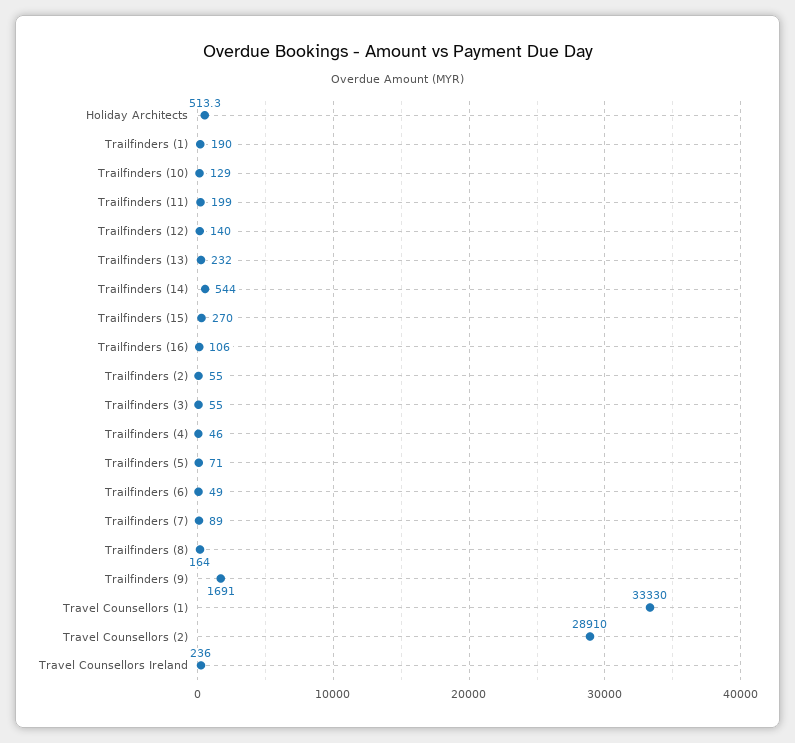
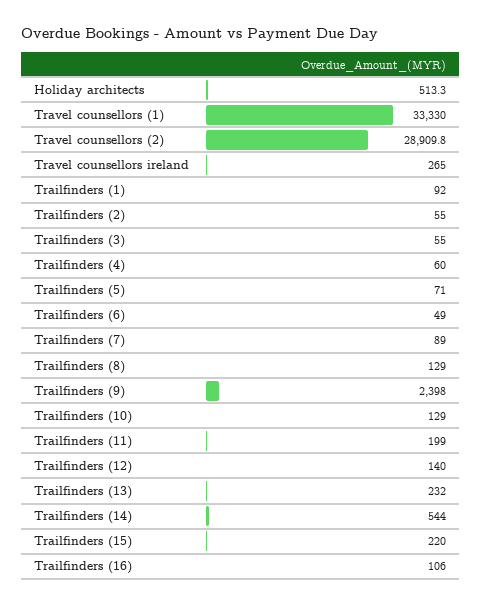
Trailfinders (1): 190 -> 92
Trailfinders (15): 270 -> 220
Trailfinders (4): 46 -> 60
Trailfinders (8): 164 -> 129
Trailfinders (9): 1691 -> 2398
Travel Counsellors (2): 28910 -> 28909.8
Travel Counsellors Ireland: 236 -> 265

